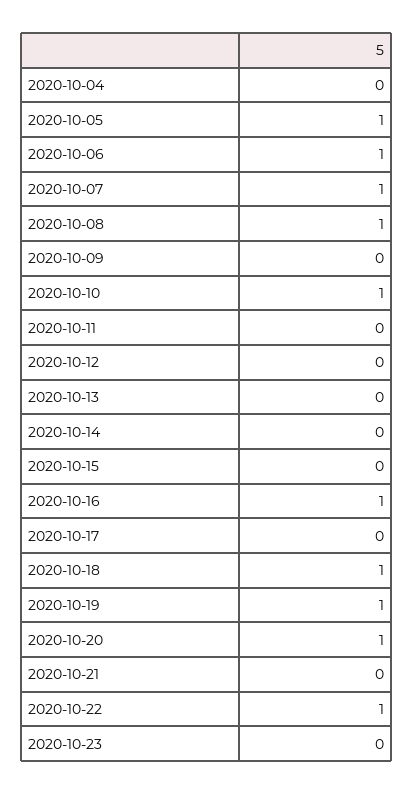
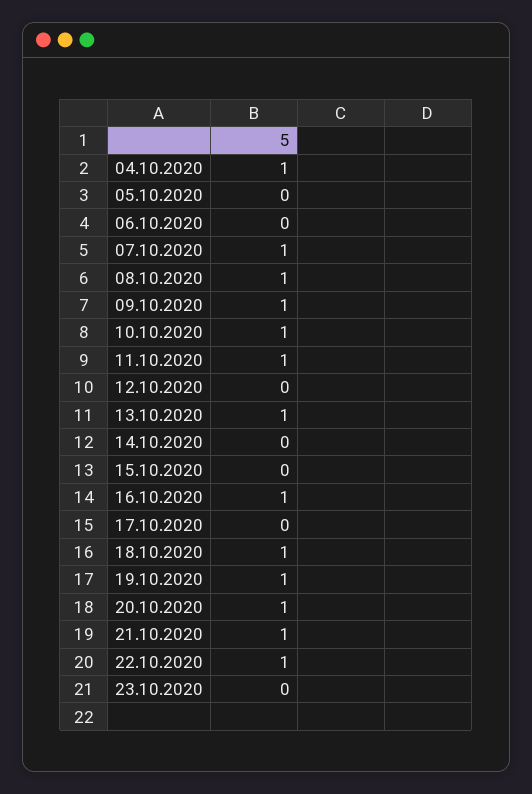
2020-10-04: 0 -> 1
2020-10-05: 1 -> 0
2020-10-06: 1 -> 0
2020-10-09: 0 -> 1
2020-10-11: 0 -> 1
2020-10-13: 0 -> 1
2020-10-21: 0 -> 1

